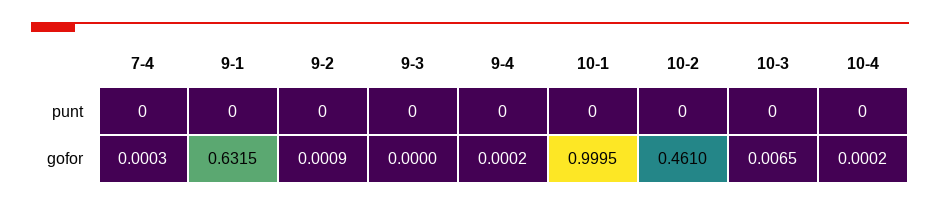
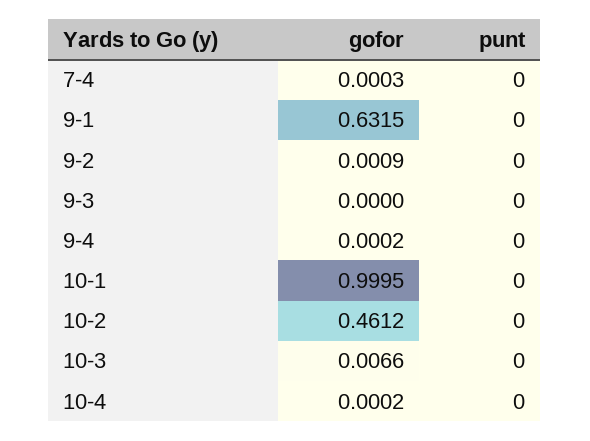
10-2, gofor: 0.461 -> 0.4612
10-3, gofor: 0.0065 -> 0.0066

